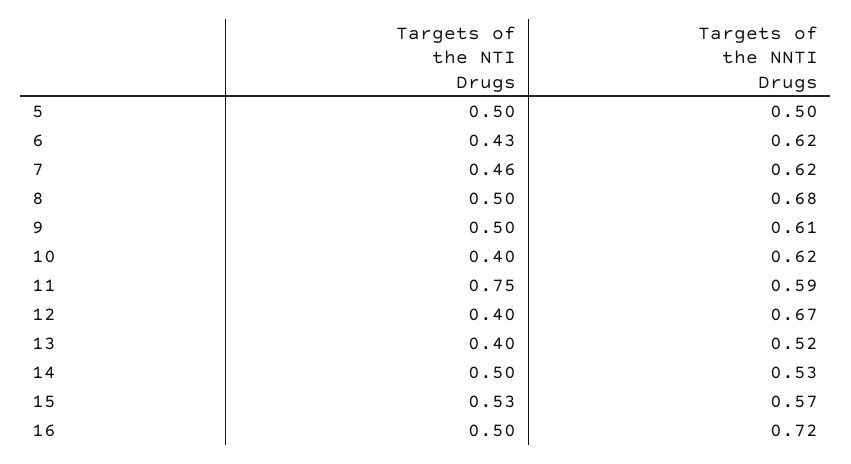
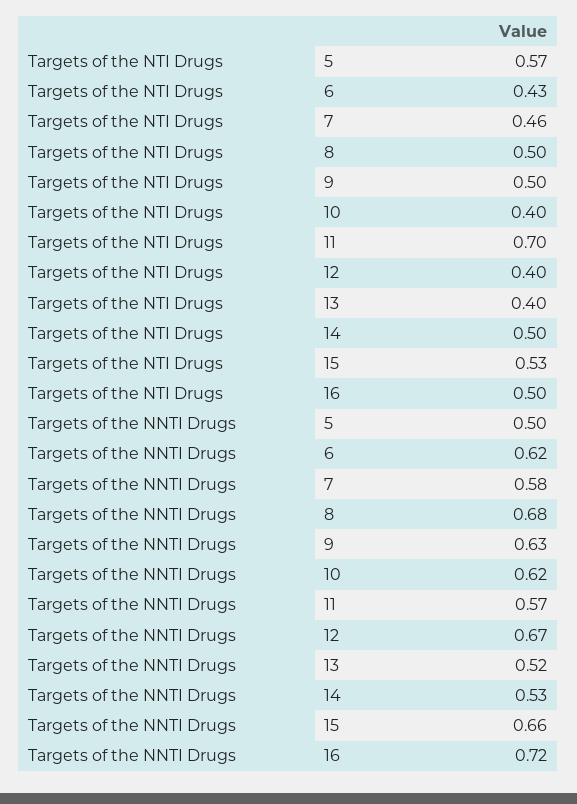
Targets of the NTI Drugs, 5: 0.5 -> 0.57
Targets of the NNTI Drugs, 7: 0.62 -> 0.58
Targets of the NNTI Drugs, 9: 0.61 -> 0.63
Targets of the NTI Drugs, 11: 0.75 -> 0.7
Targets of the NNTI Drugs, 11: 0.59 -> 0.57
Targets of the NNTI Drugs, 15: 0.57 -> 0.66

